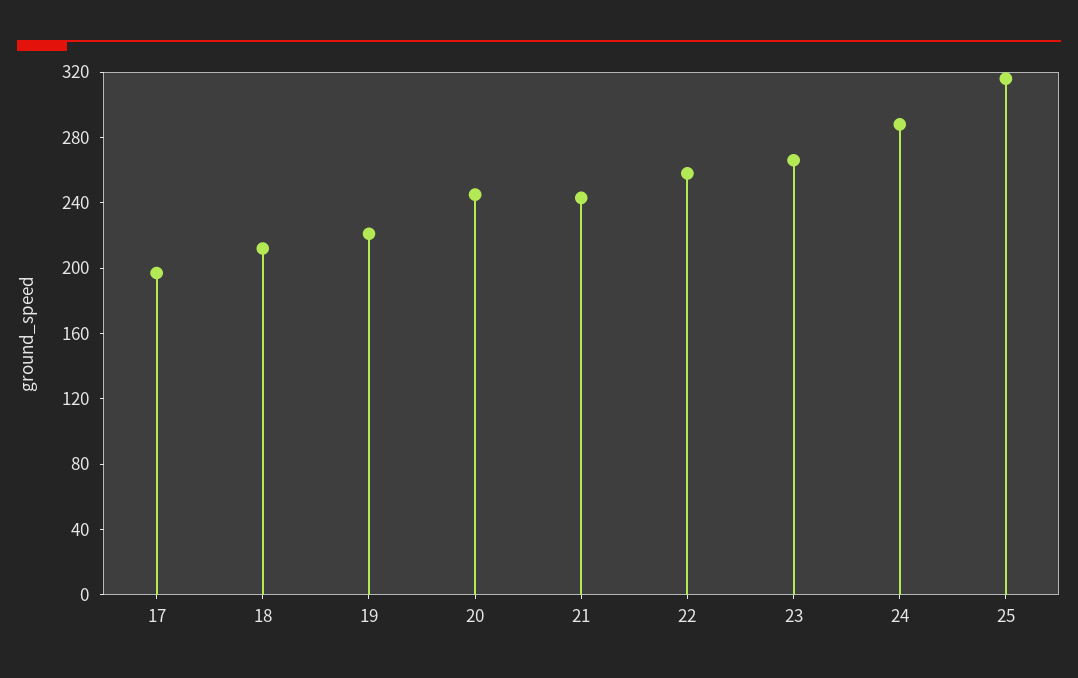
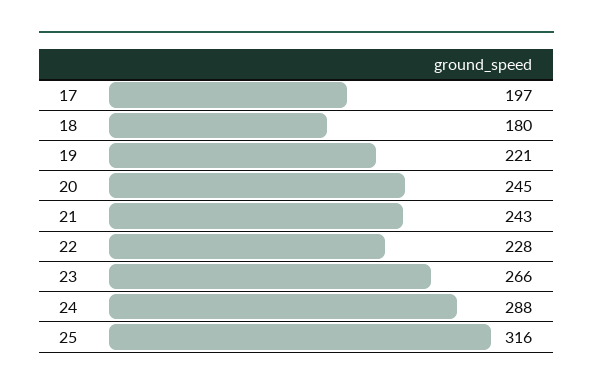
18: 210 -> 180
22: 260 -> 228

